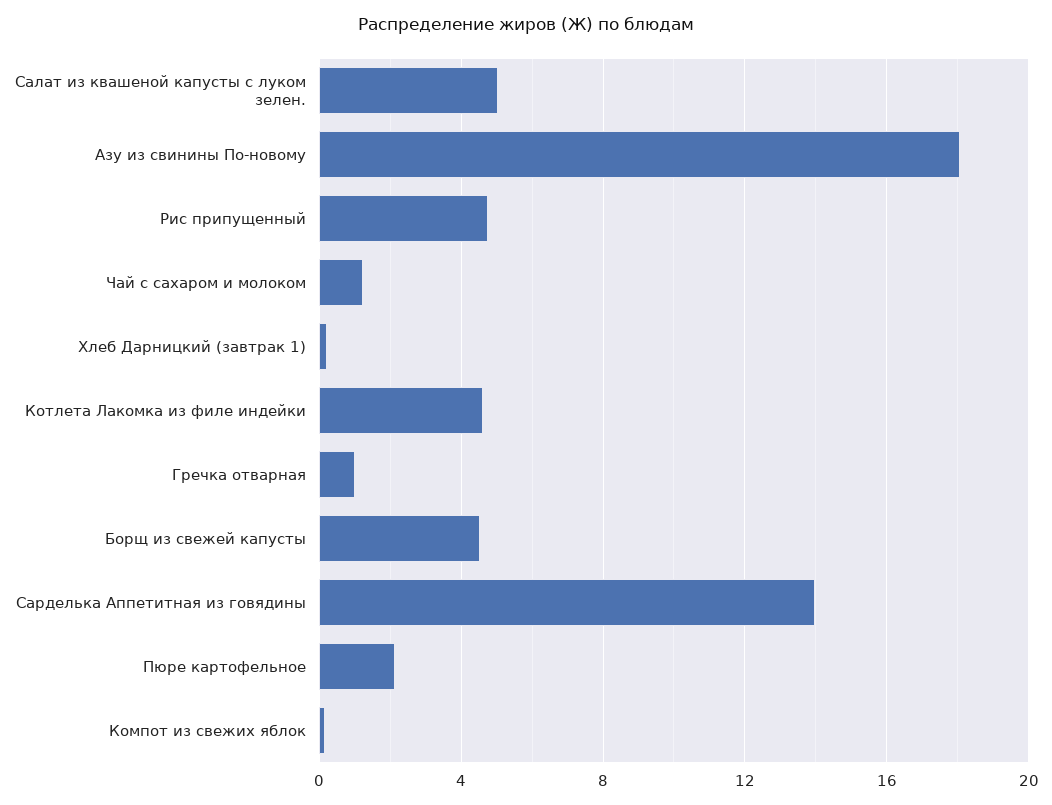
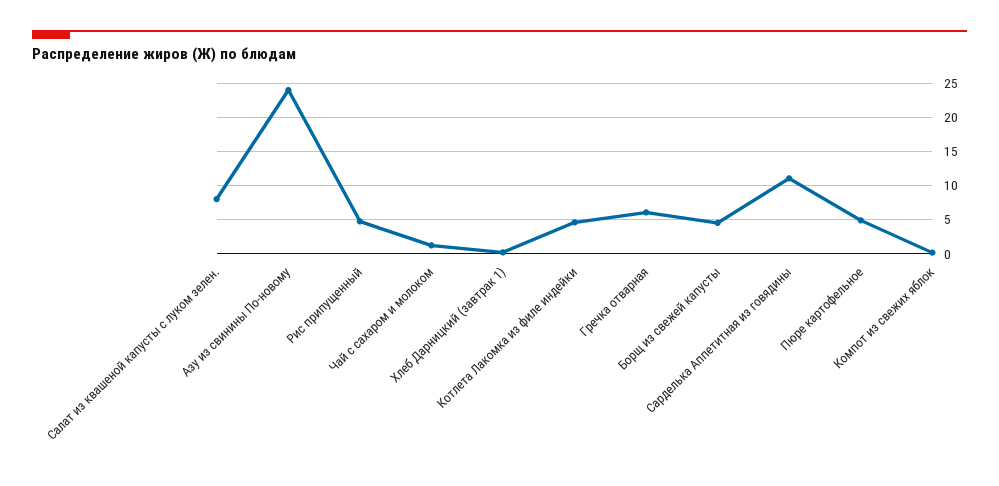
Салат из квашеной капусты с луком зелен.: 5 -> 8
Азу из свинины По-новому: 18 -> 24
Гречка отварная: 1 -> 6
Сарделька Аппетитная из говядины: 14 -> 11
Пюре картофельное: 2 -> 5

